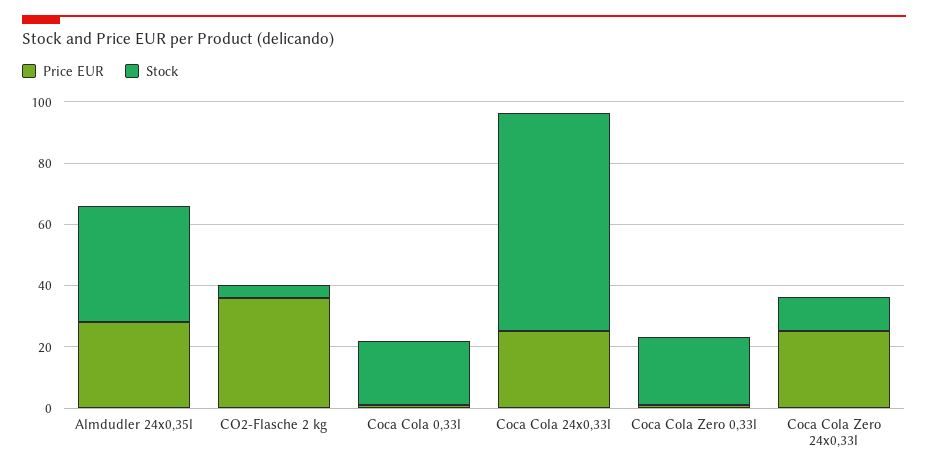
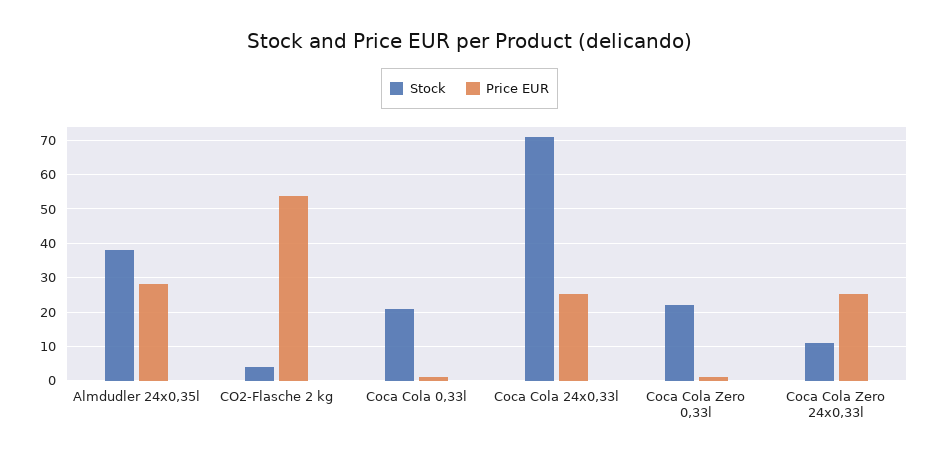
Price EUR, CO2-Flasche 2 kg: 35 -> 54

